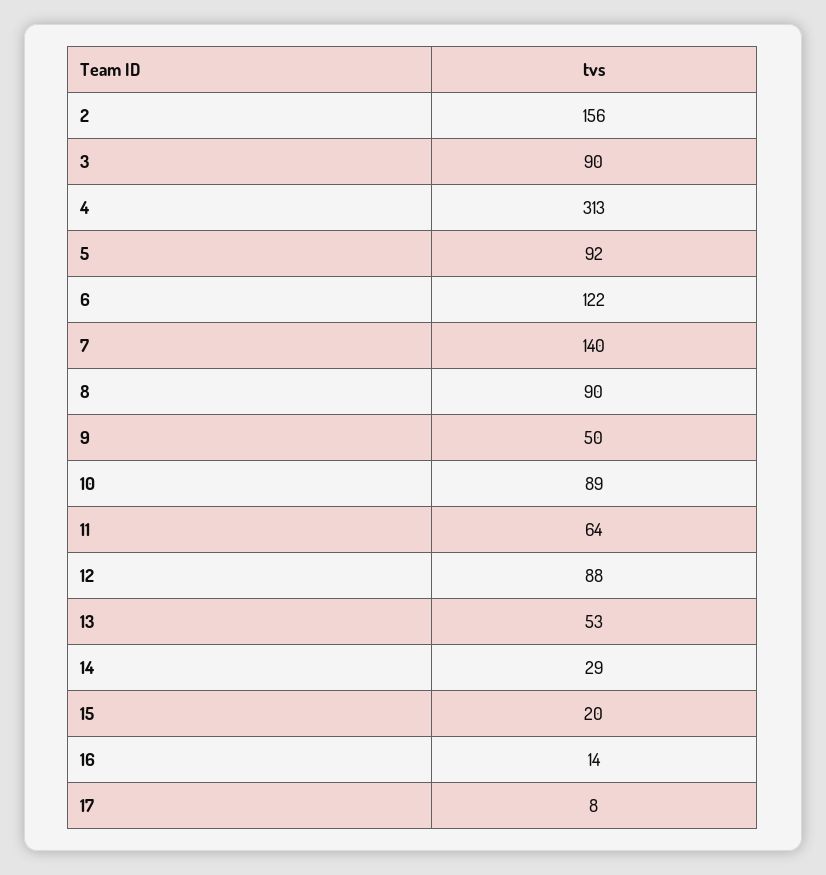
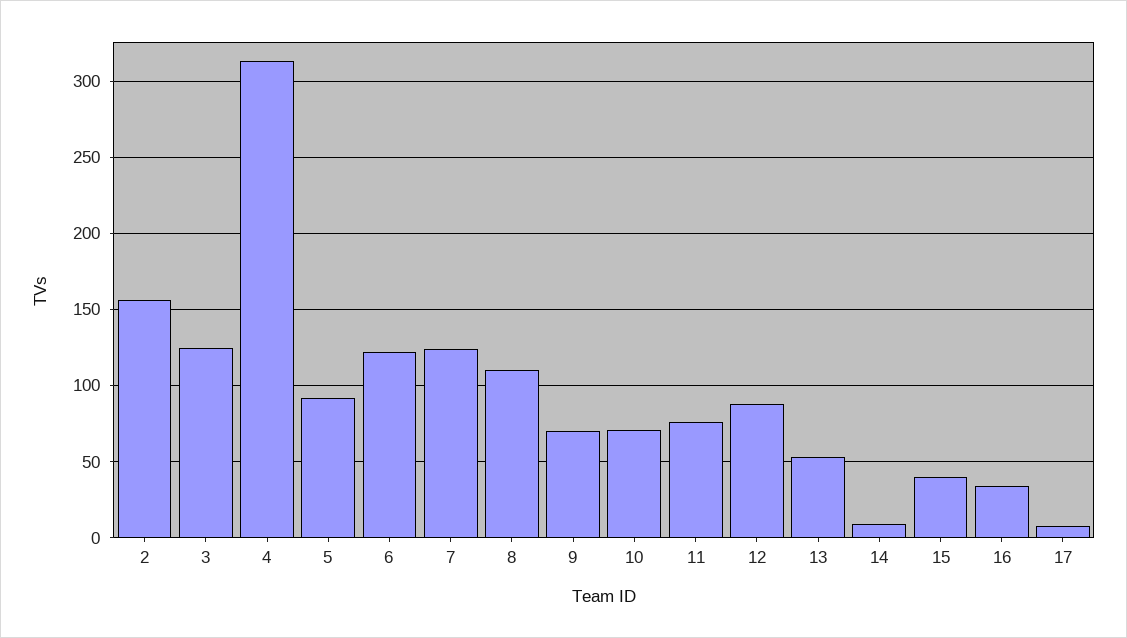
3: 90 -> 125
7: 140 -> 125
8: 90 -> 110
9: 50 -> 70
10: 89 -> 70
11: 64 -> 75
14: 29 -> 10
15: 20 -> 40
16: 14 -> 35

